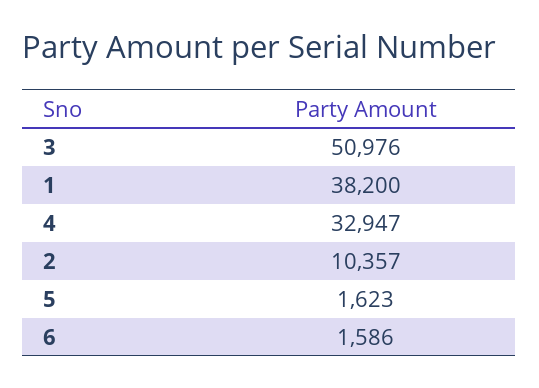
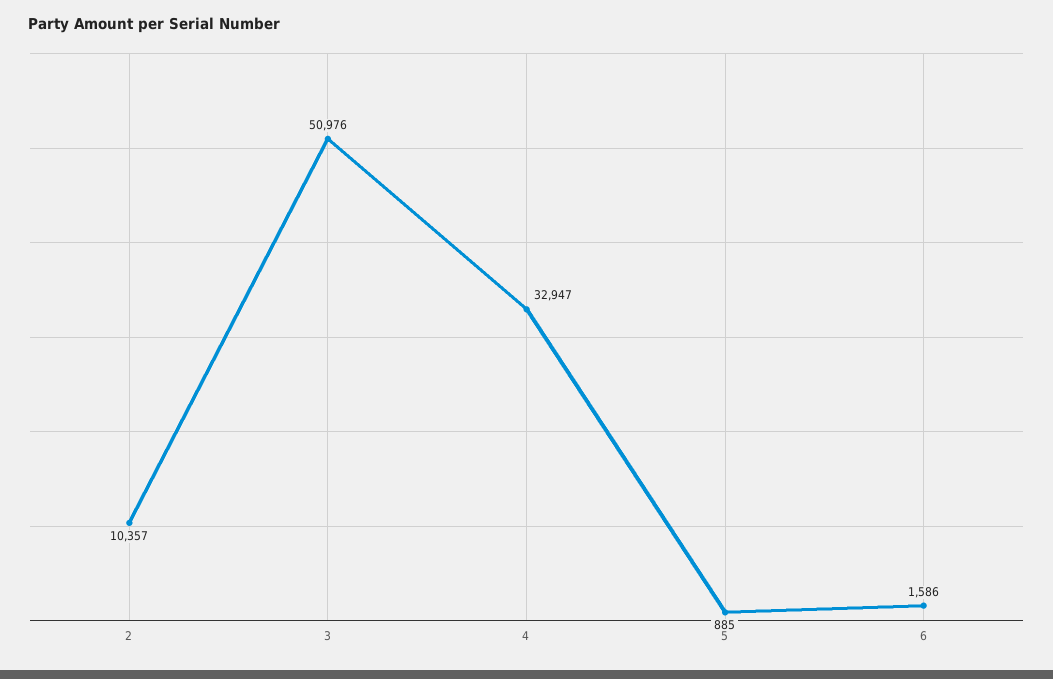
1: 38200 -> none
5: 1623 -> 885

